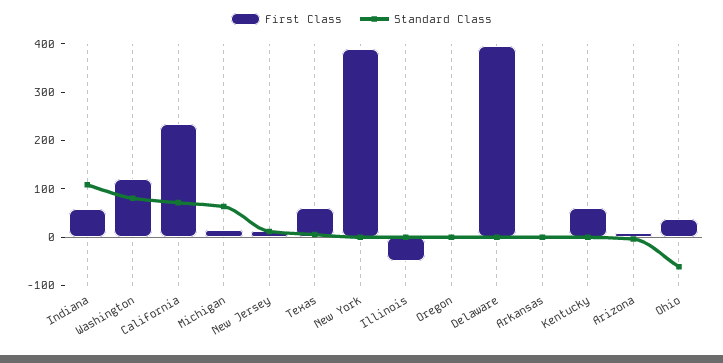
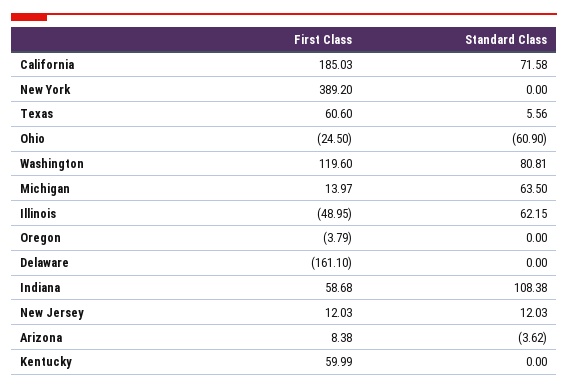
First Class, California: 240 -> 185.03
Standard Class, Illinois: 0 -> 62.15
First Class, Delaware: 400 -> -161.1
First Class, Arkansas: 0 -> none
Standard Class, Arkansas: 0 -> none
First Class, Ohio: 40 -> -24.5

